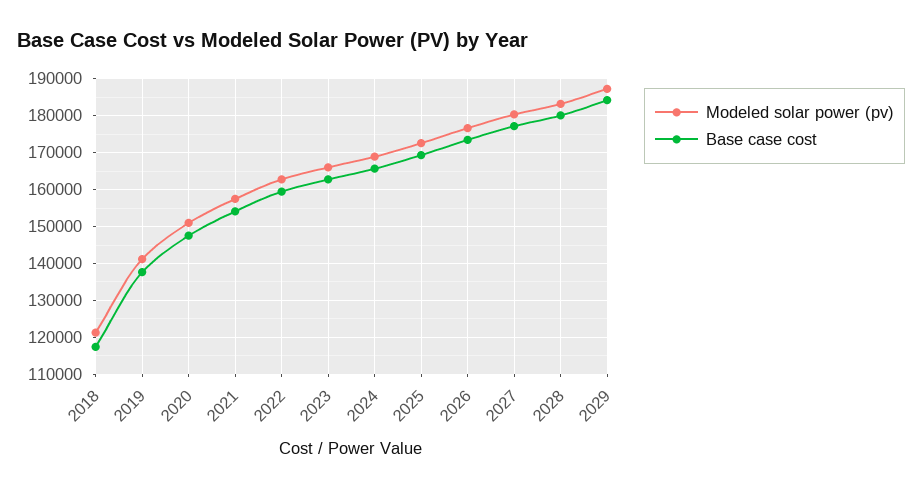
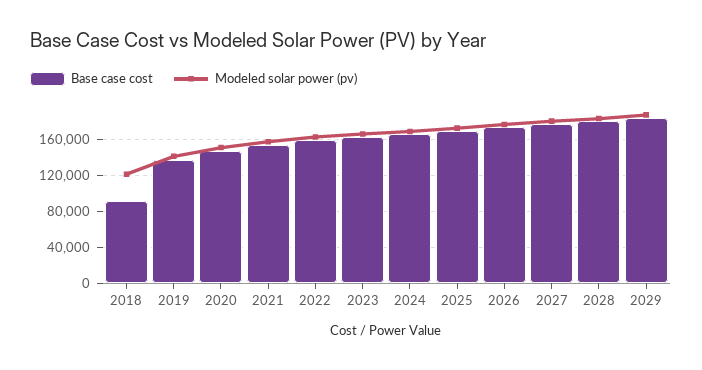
Base case cost, 2018: 118000 -> 90000

